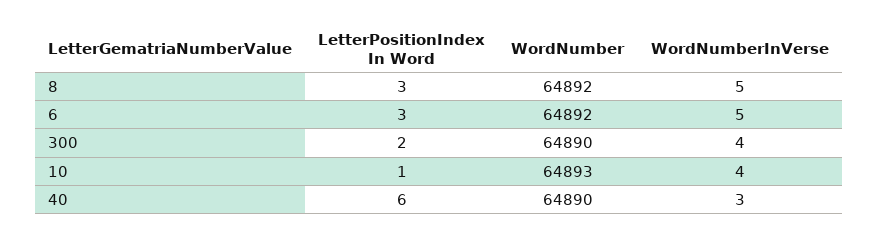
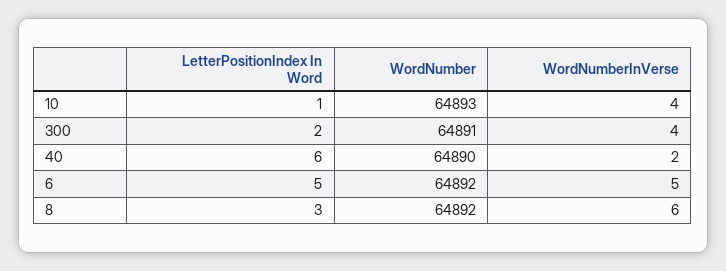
WordNumberInVerse, 8: 5 -> 6
LetterPositionIndex In Word, 6: 3 -> 5
WordNumber, 300: 64890 -> 64891
WordNumberInVerse, 40: 3 -> 2

